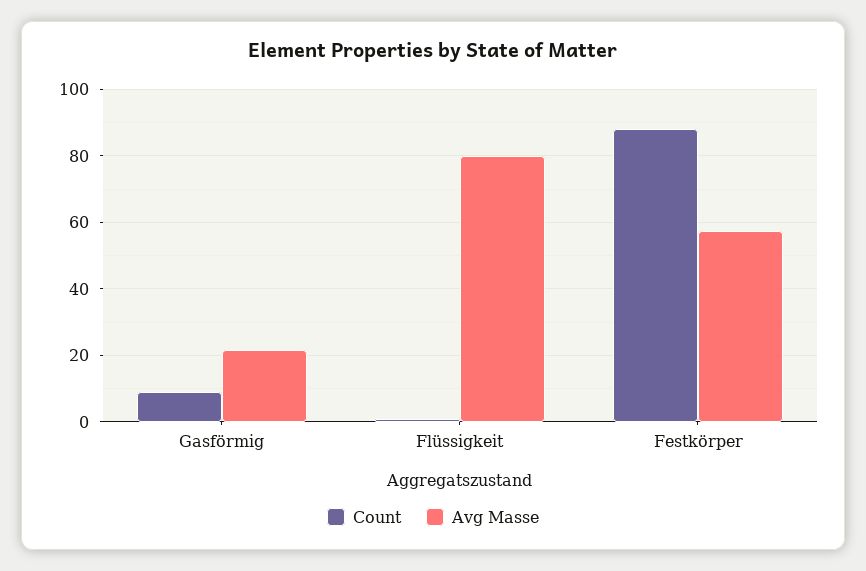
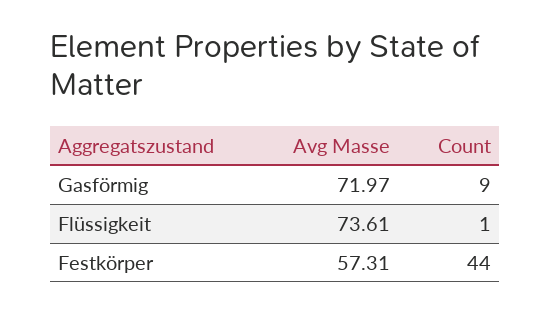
Avg Masse, Gasförmig: 22 -> 71.97
Avg Masse, Flüssigkeit: 80 -> 73.61
Count, Festkörper: 88 -> 44

